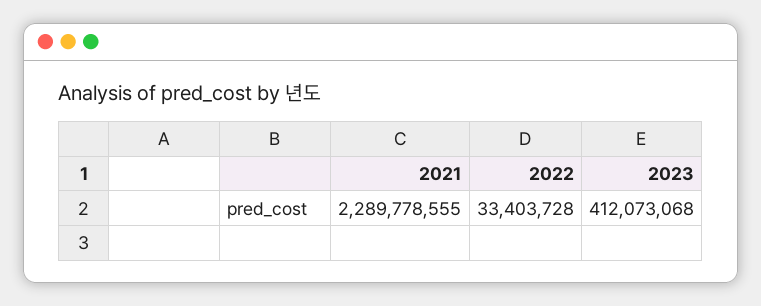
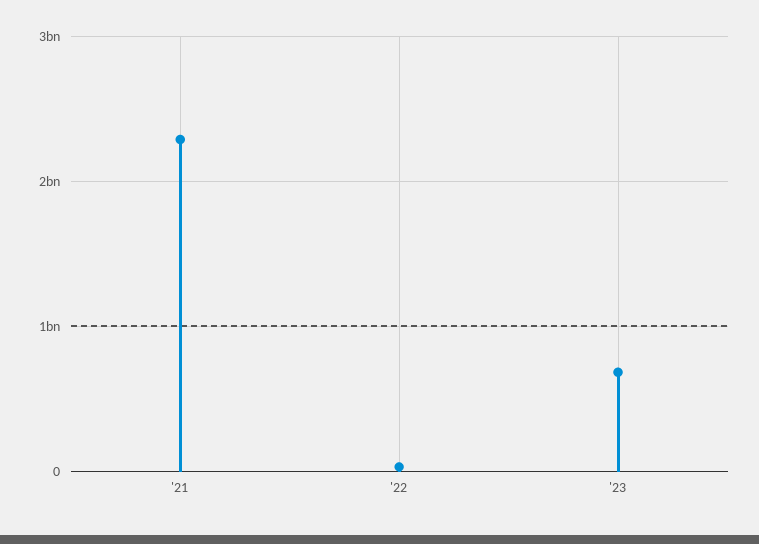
2023: 412073068 -> 700000000

